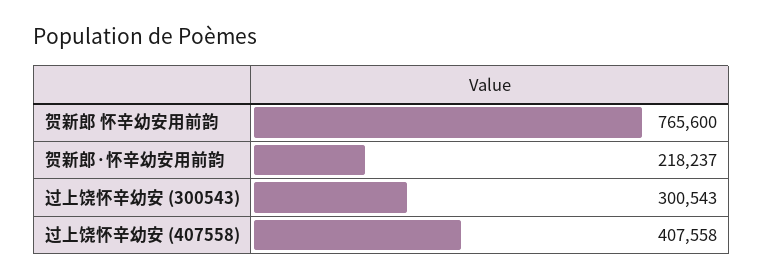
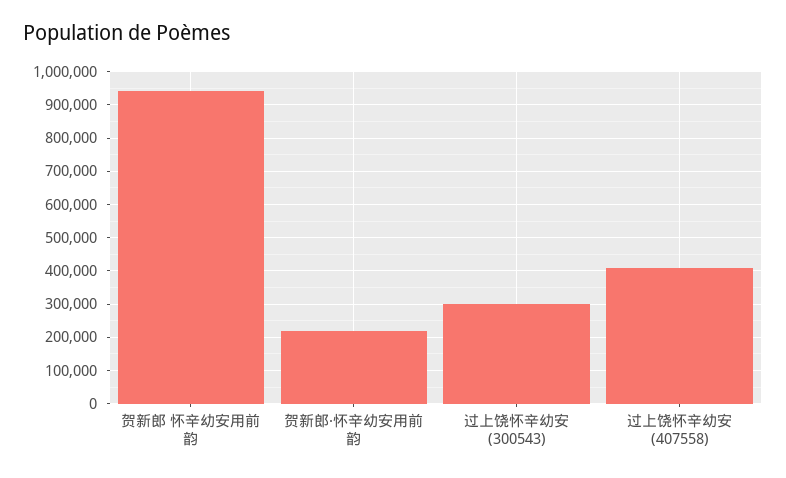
贺新郎 怀辛幼安用前韵: 765600 -> 940000

